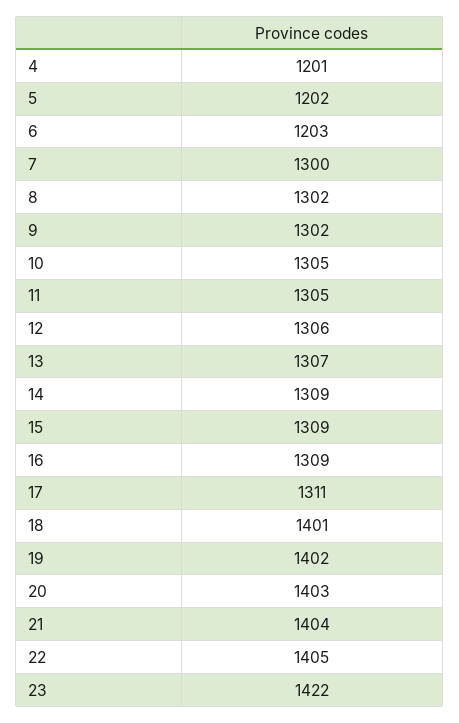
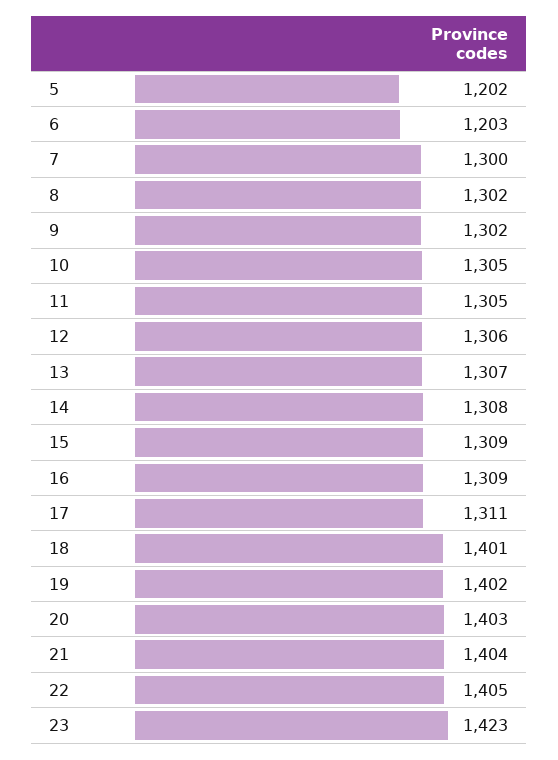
4: 1201 -> none
14: 1309 -> 1308
23: 1422 -> 1423

